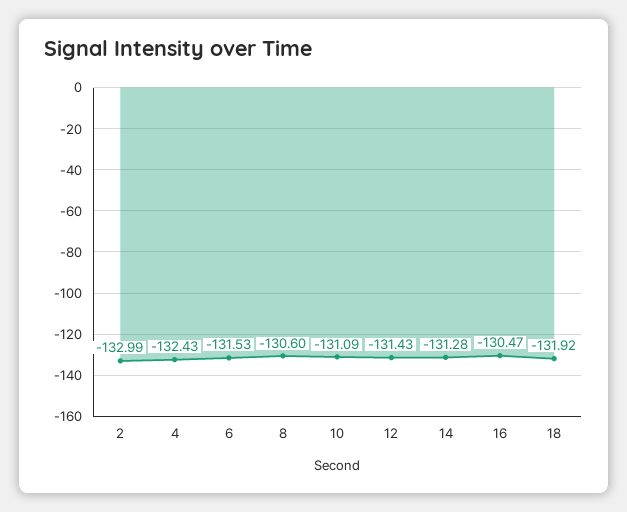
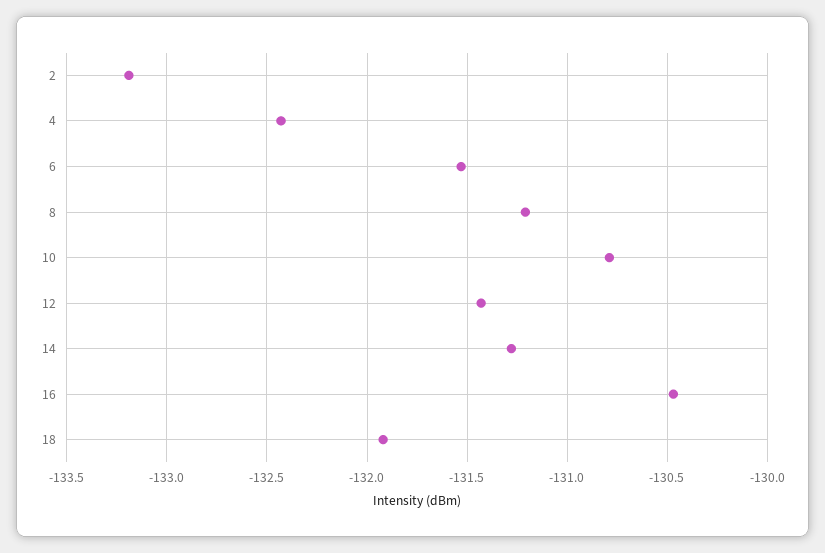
2: -132.99 -> -133.2
8: -130.6 -> -131.2
10: -131.09 -> -130.8

